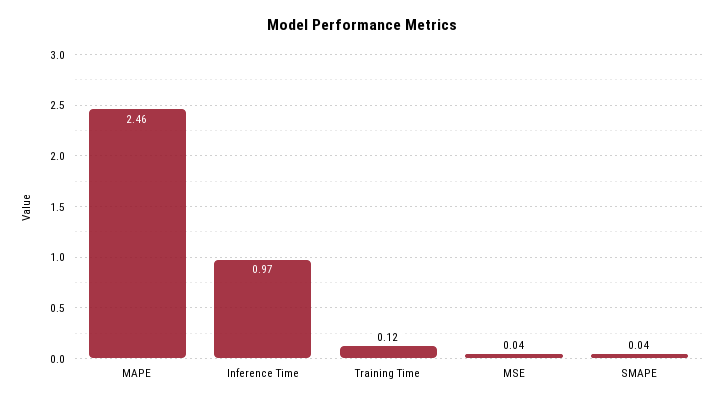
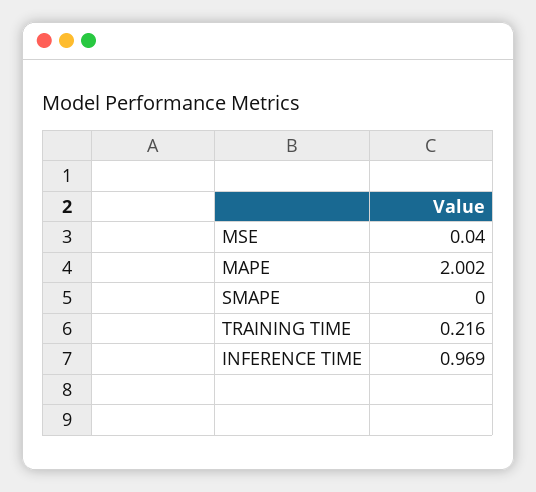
MAPE: 2.46 -> 2.002
Training Time: 0.12 -> 0.216
SMAPE: 0.04 -> 0

